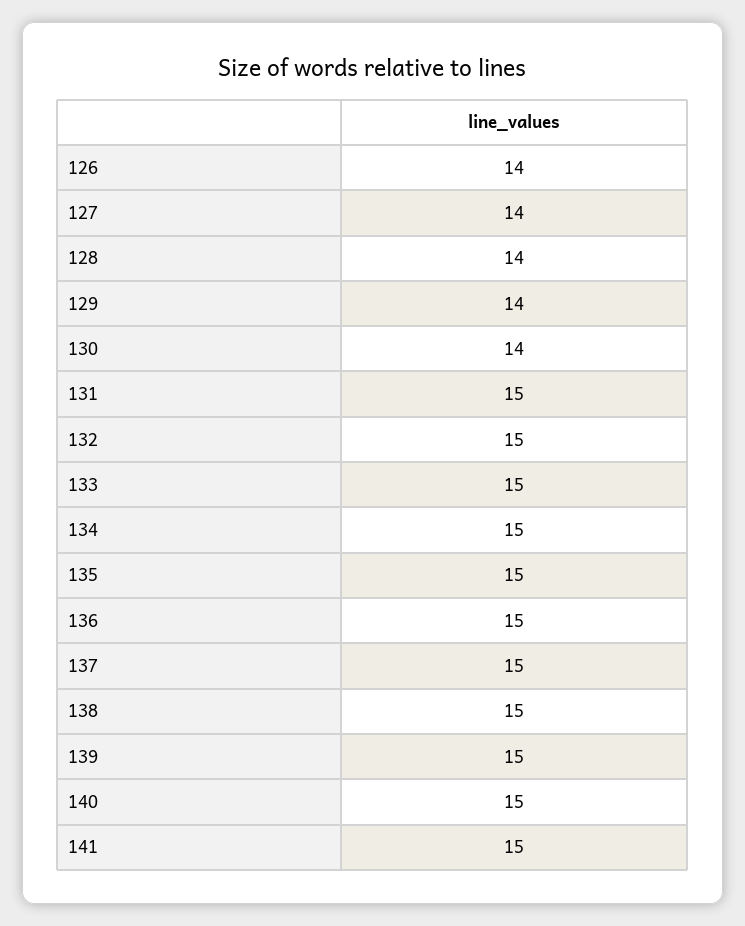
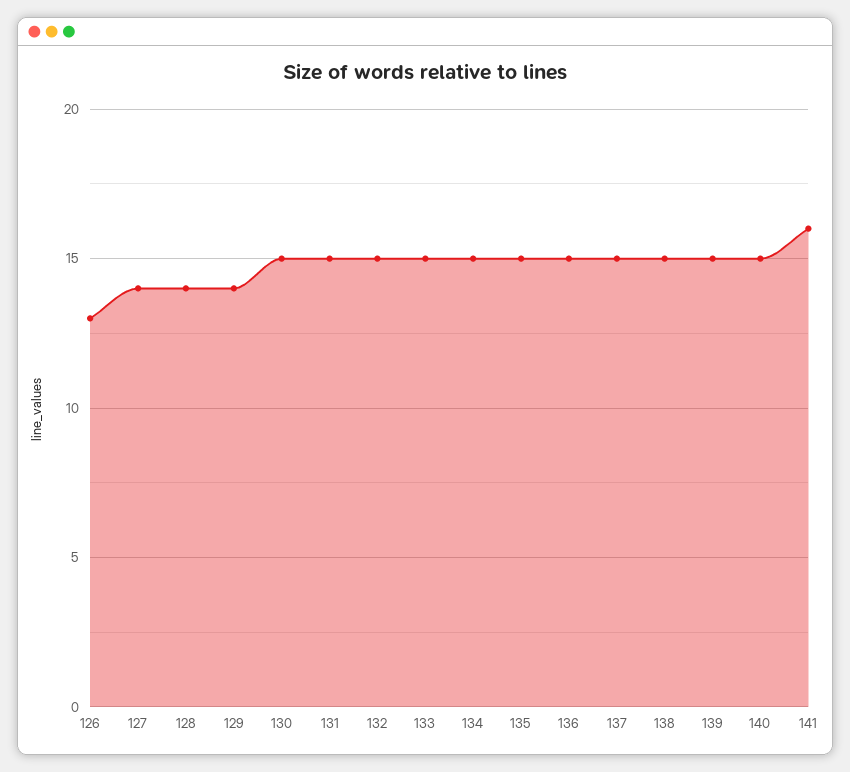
126: 14 -> 13
130: 14 -> 15
141: 15 -> 16

